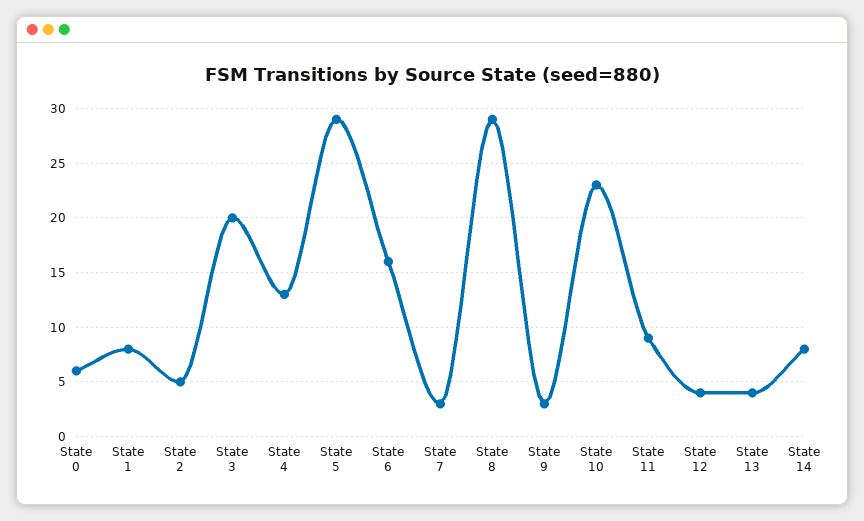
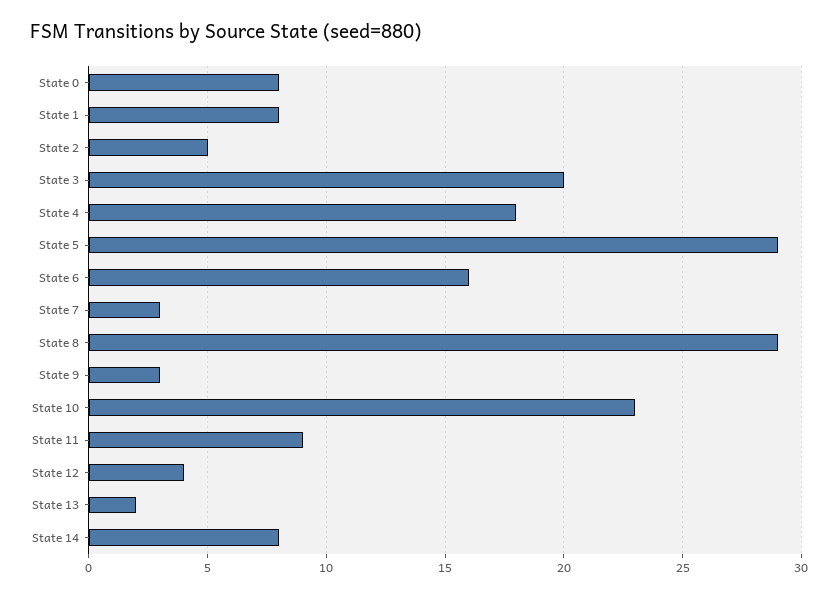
State 0: 6 -> 8
State 4: 13 -> 18
State 13: 4 -> 2

